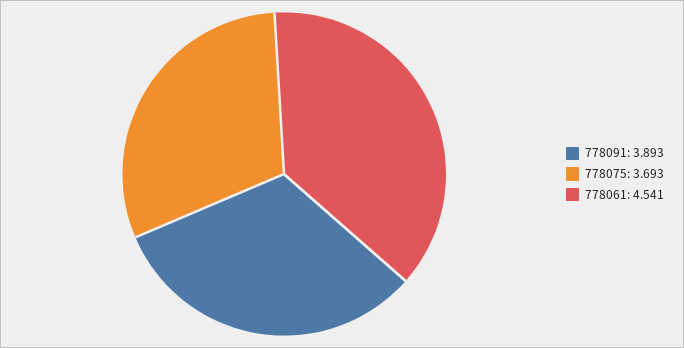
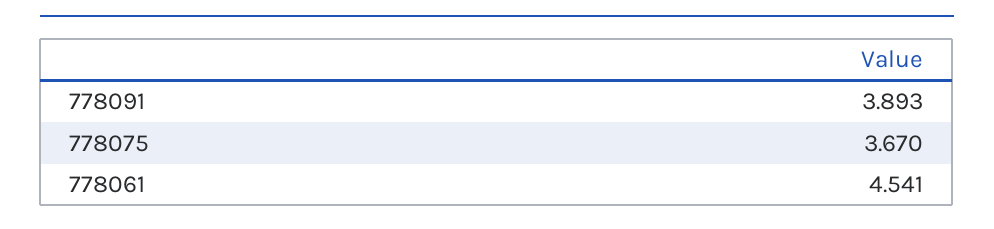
778075: 3.693 -> 3.67

